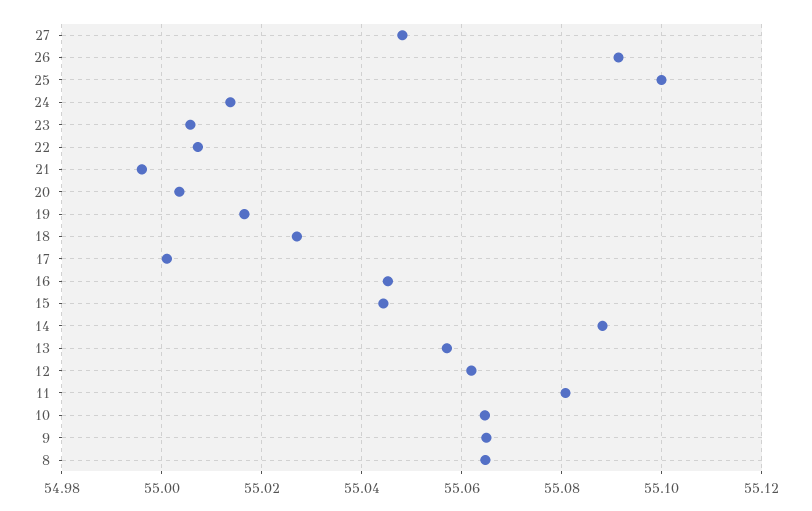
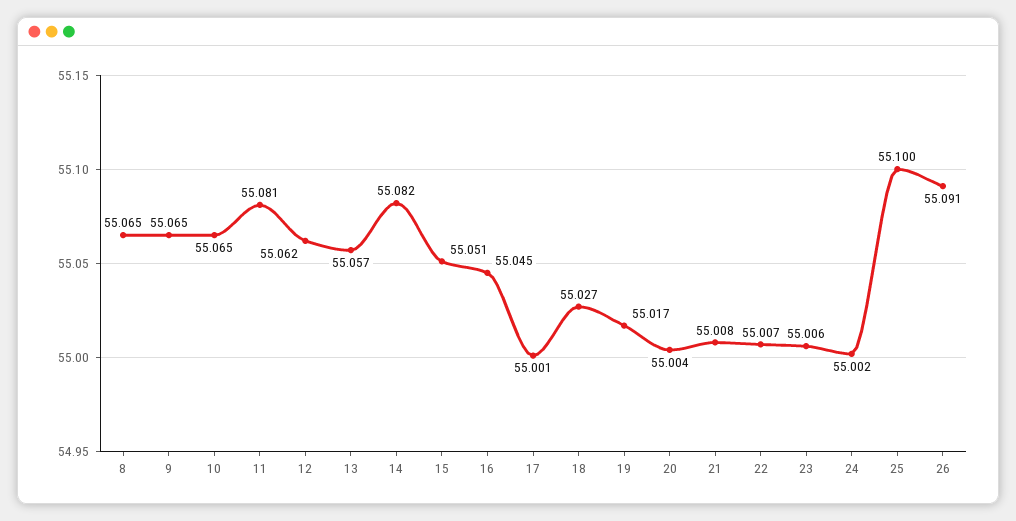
27: 55.048 -> none
24: 55.014 -> 55.002
21: 54.996 -> 55.008
15: 55.044 -> 55.051
14: 55.088 -> 55.082

